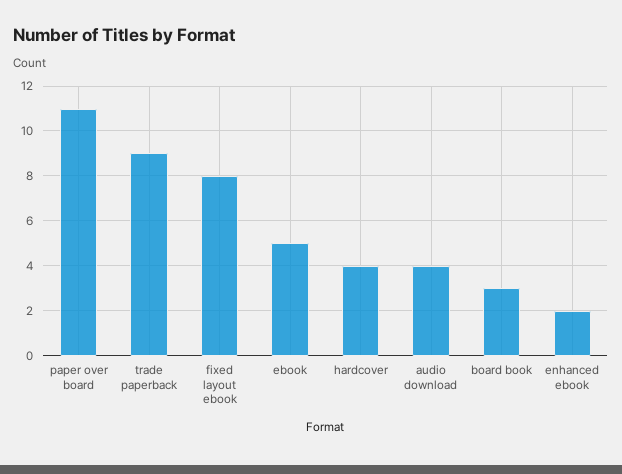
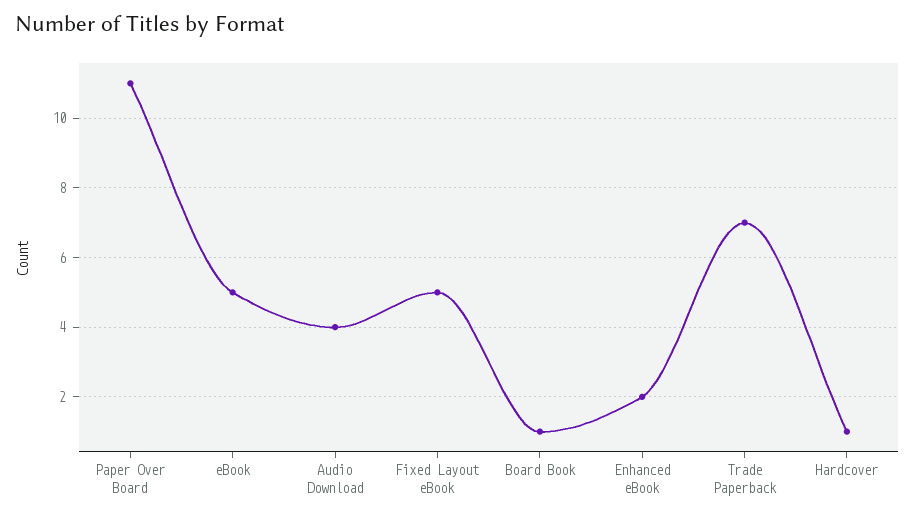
trade paperback: 9 -> 7
fixed layout ebook: 8 -> 5
hardcover: 4 -> 1
board book: 3 -> 1

